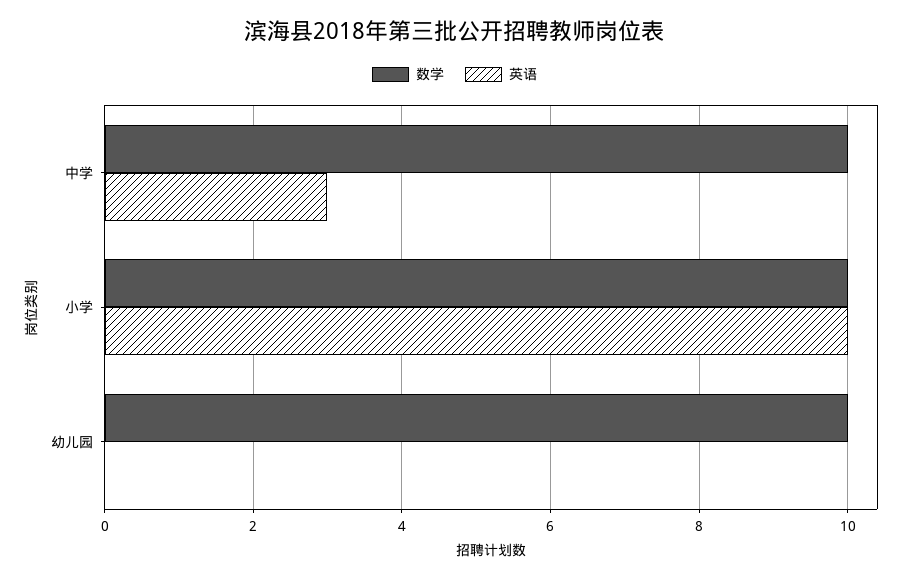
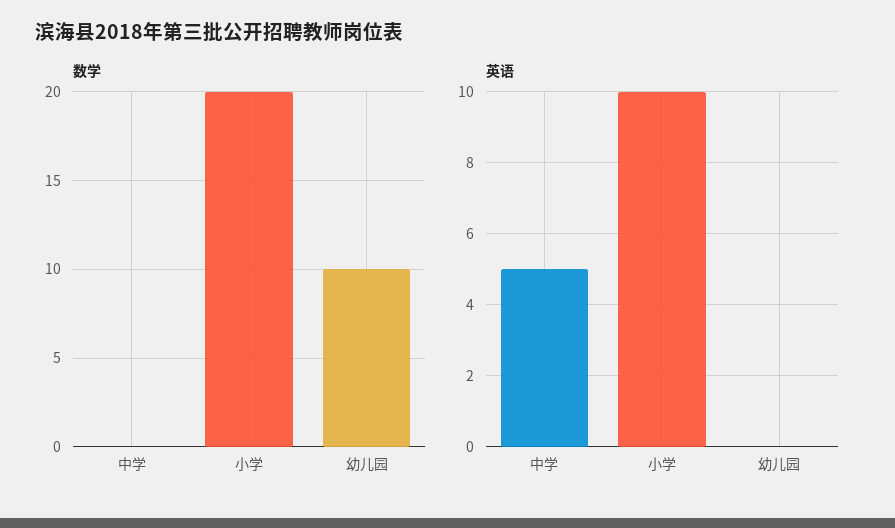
数学, 中学: 10 -> 0
英语, 中学: 3 -> 5
数学, 小学: 10 -> 20

